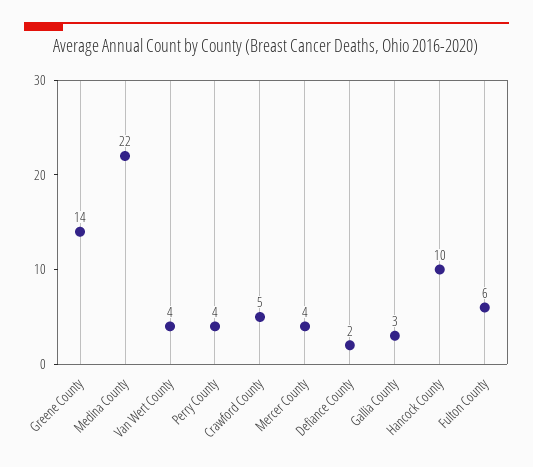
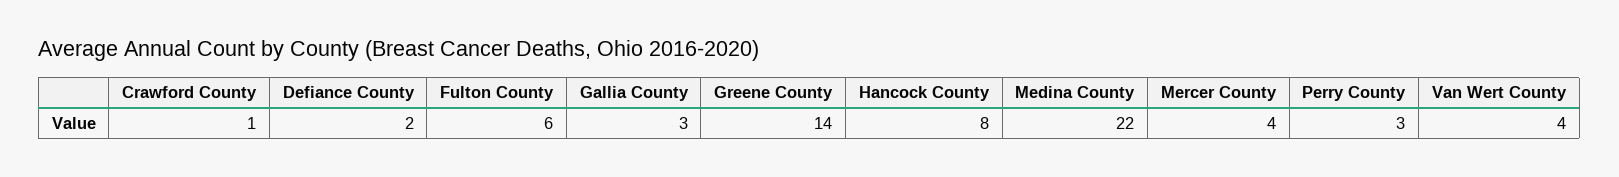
Perry County: 4 -> 3
Crawford County: 5 -> 1
Hancock County: 10 -> 8

